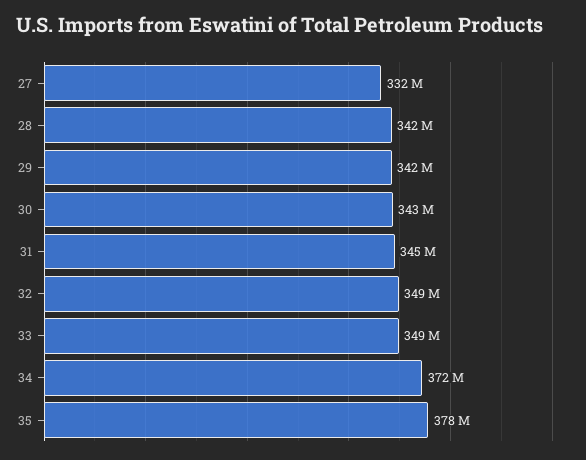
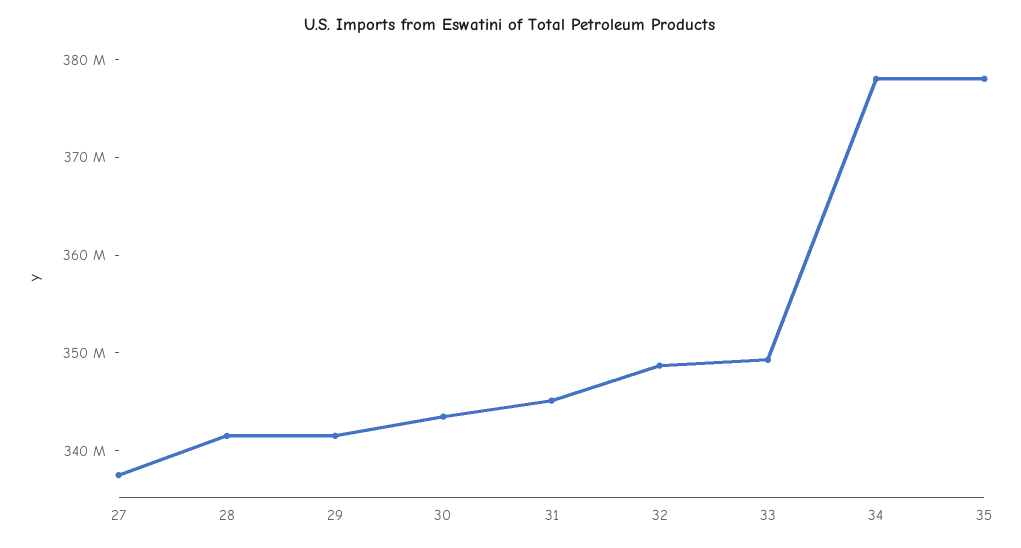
27: 332000000 -> 338000000
34: 372000000 -> 378000000

